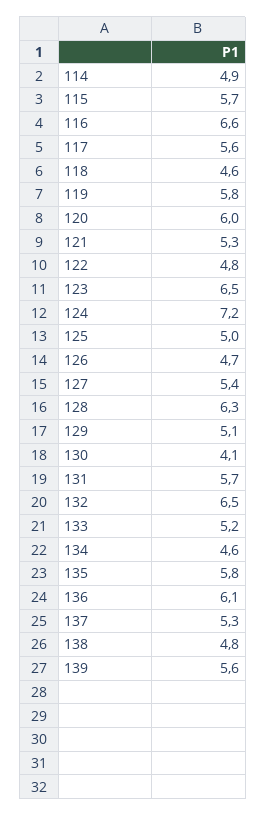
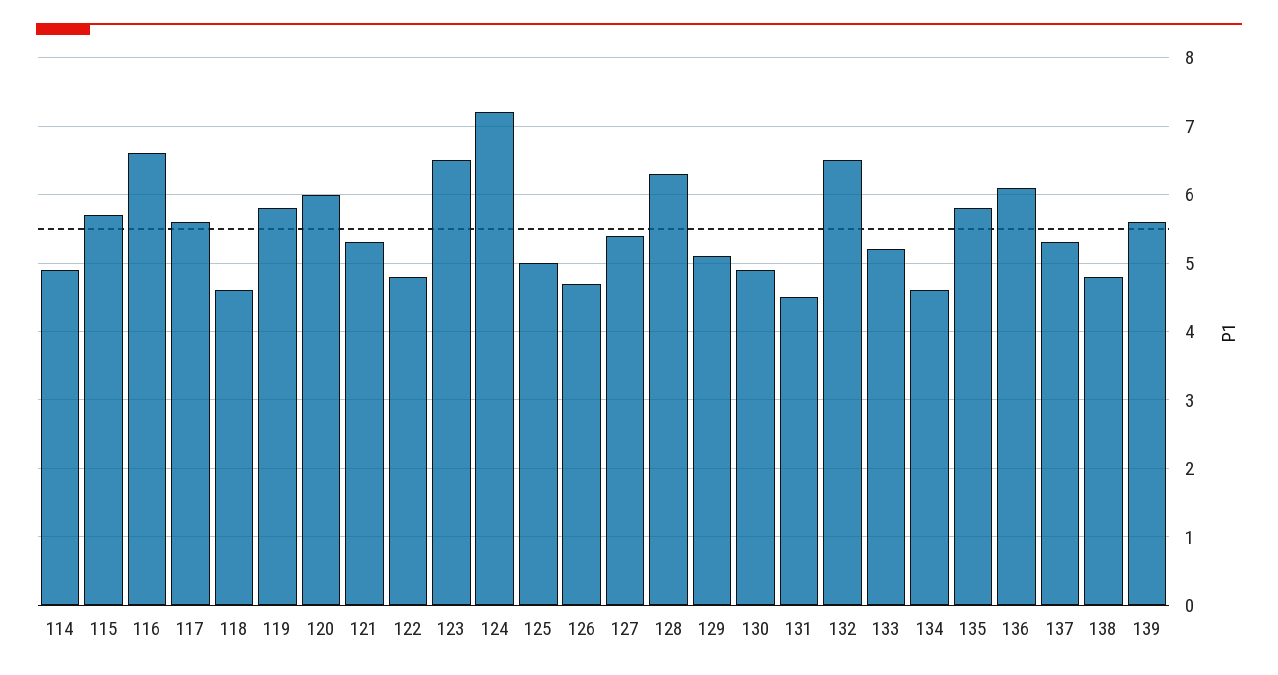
130: 4.1 -> 4.9
131: 5.7 -> 4.5

